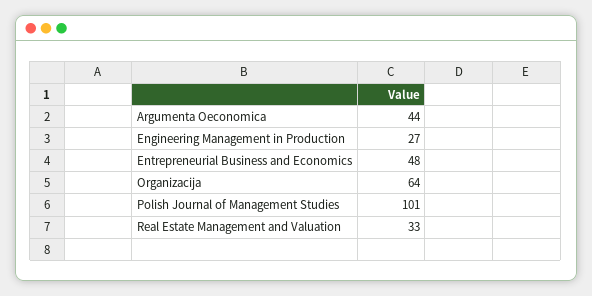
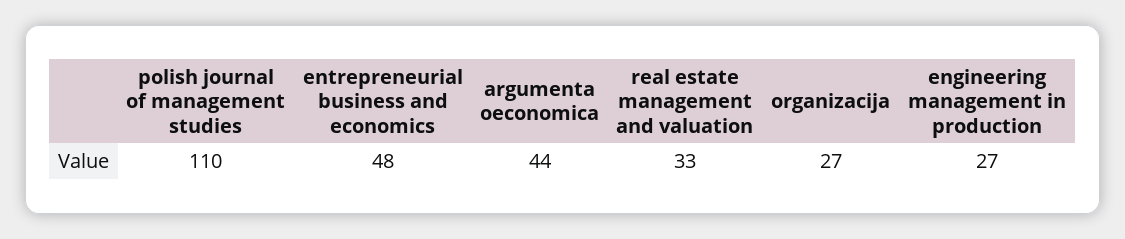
Organizacija: 64 -> 27
Polish Journal of Management Studies: 101 -> 110

